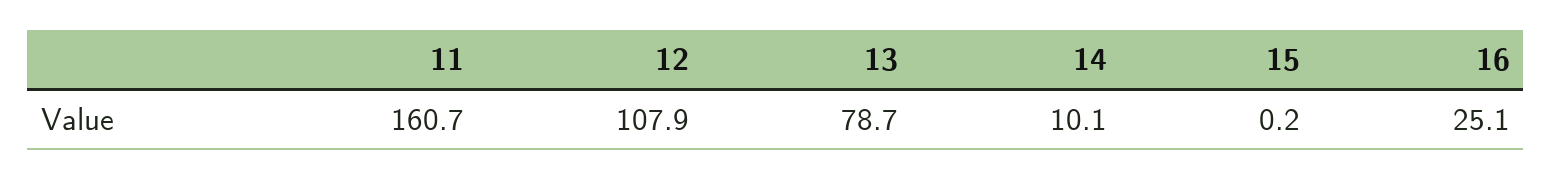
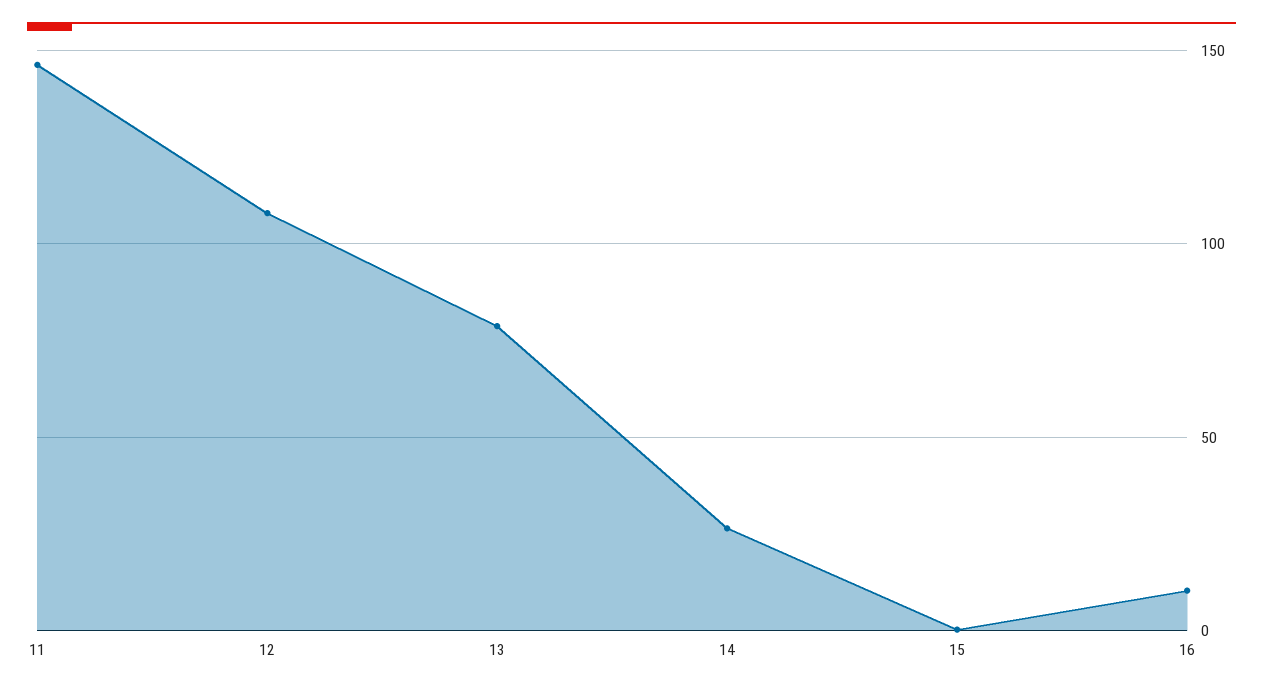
11: 160.7 -> 145
14: 10.1 -> 25
16: 25.1 -> 10

